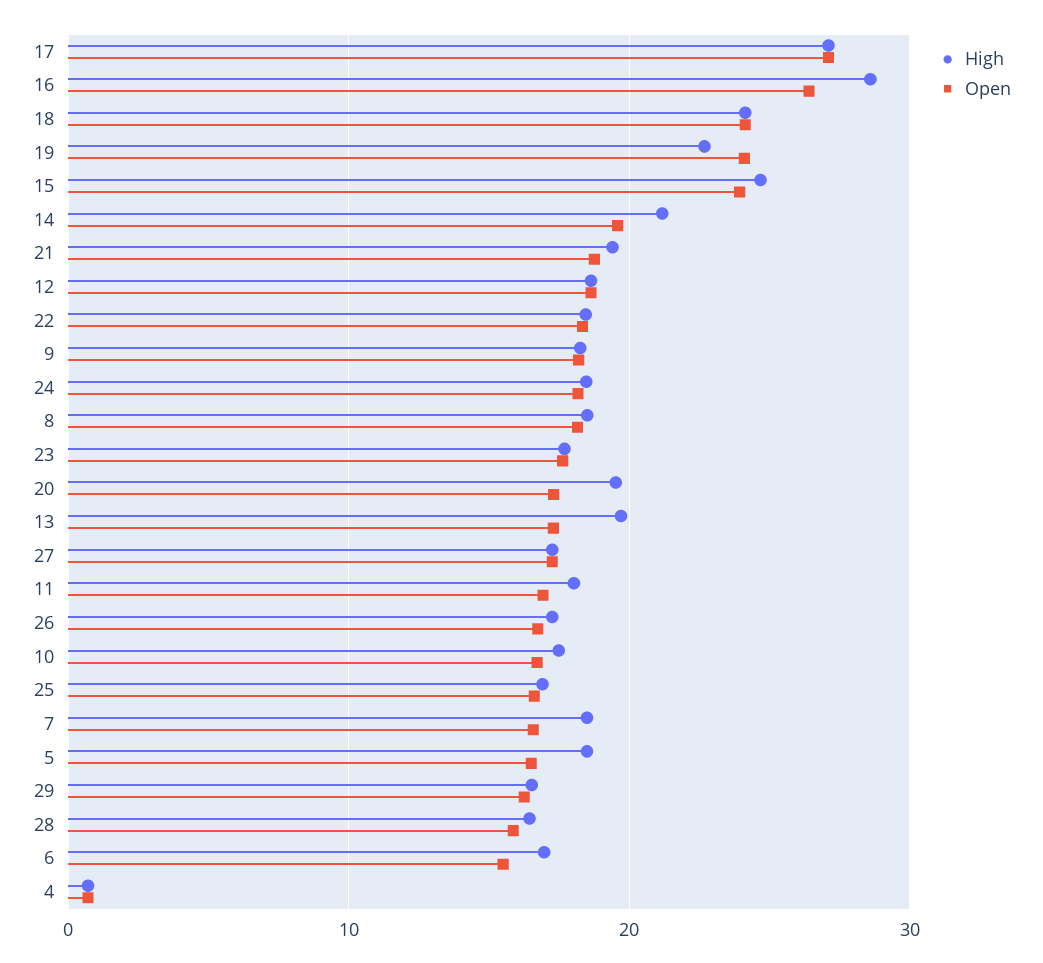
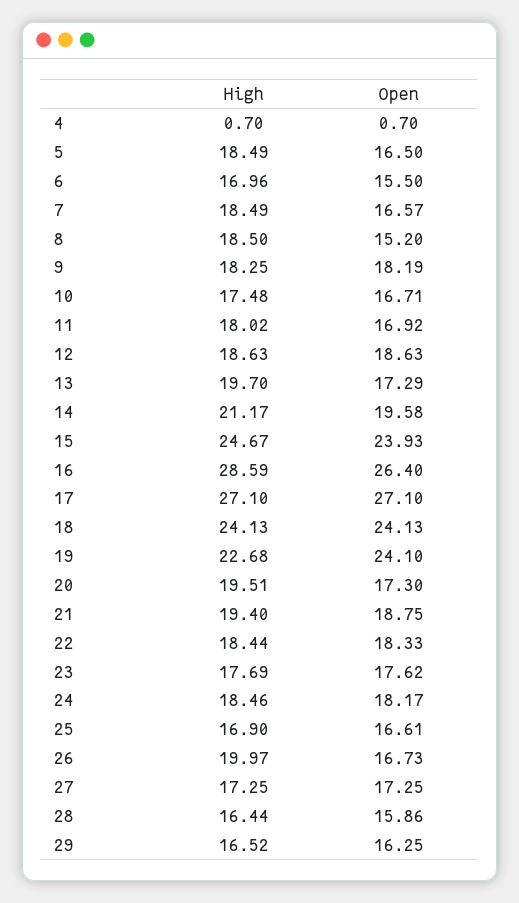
Open, 8: 18 -> 15.2
High, 26: 17 -> 19.97

